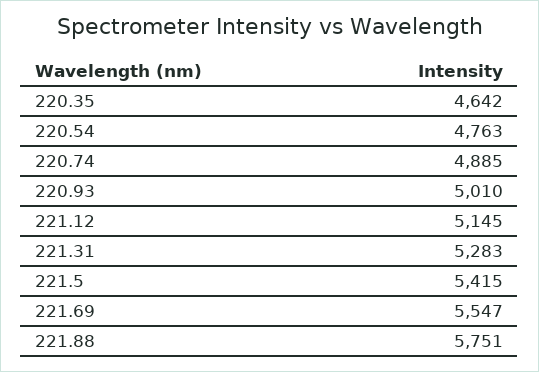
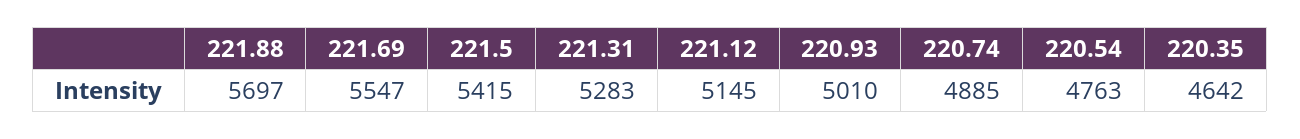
221.88: 5751 -> 5697

